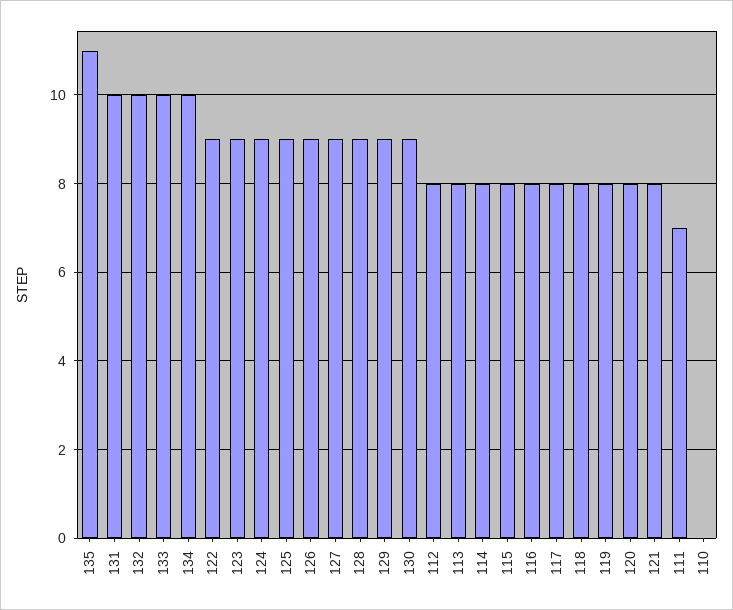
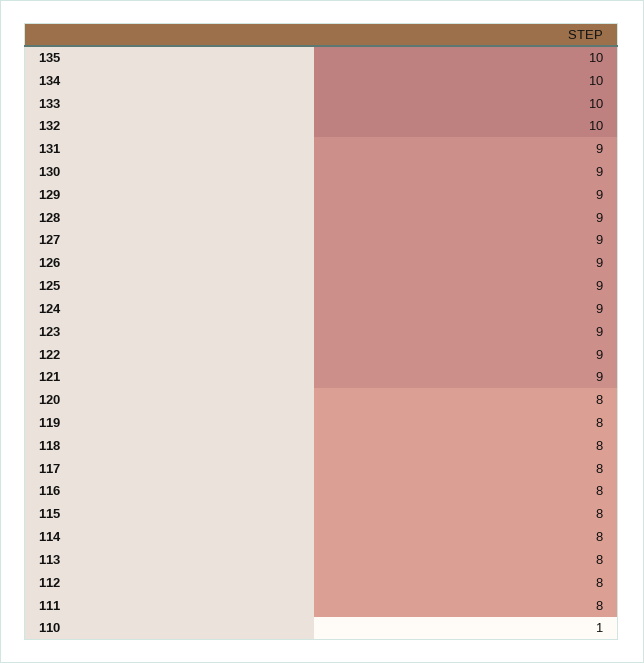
135: 11 -> 10
131: 10 -> 9
121: 8 -> 9
111: 7 -> 8
110: 0 -> 1

